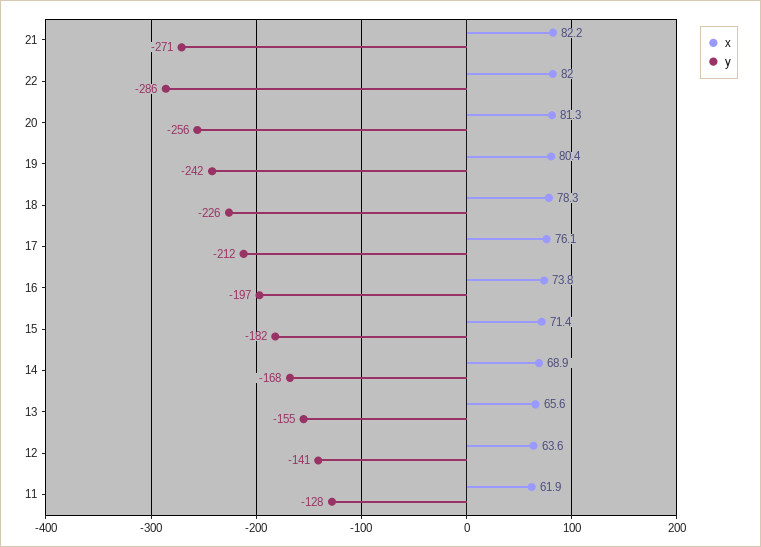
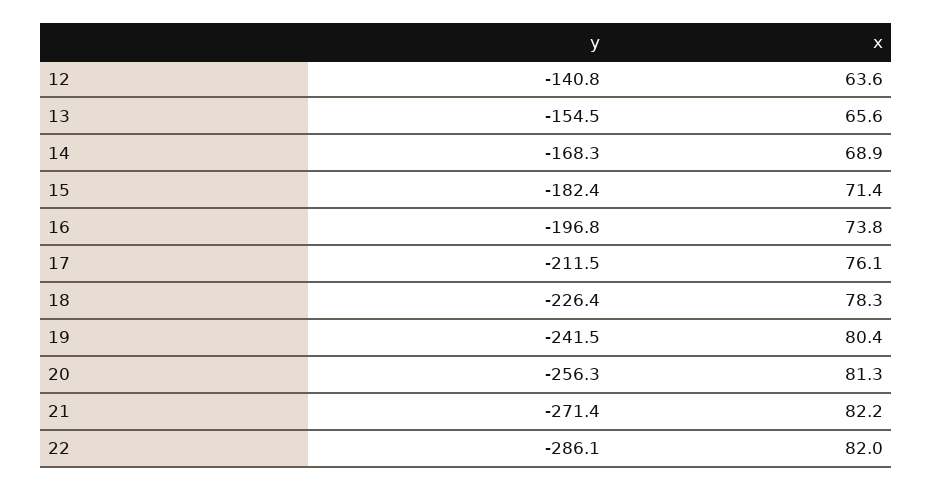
x, 11: 61.9 -> none
y, 11: -128 -> none

